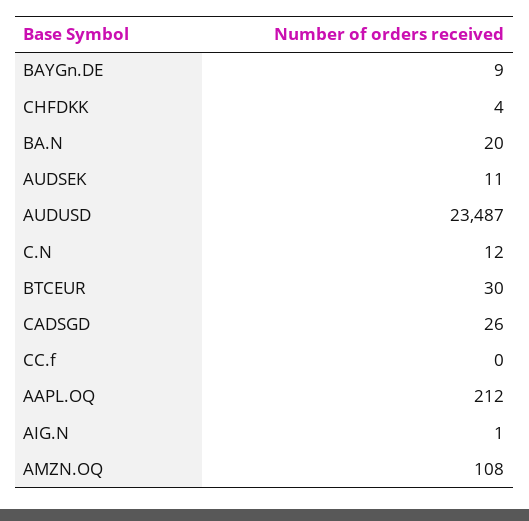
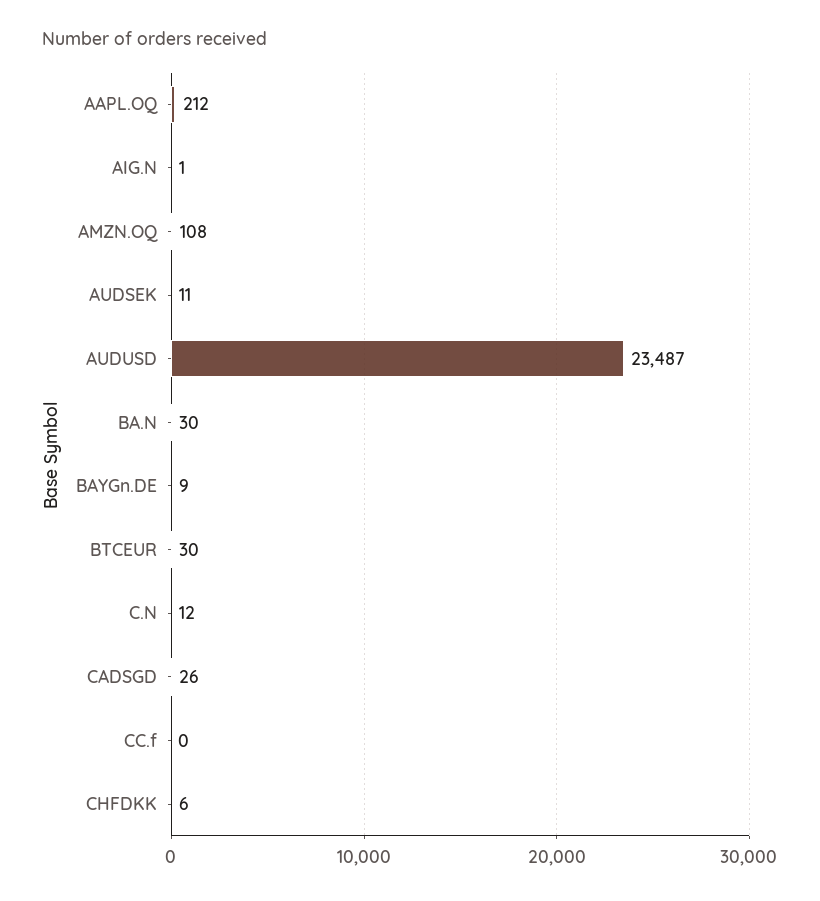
CHFDKK: 4 -> 6
BA.N: 20 -> 30

